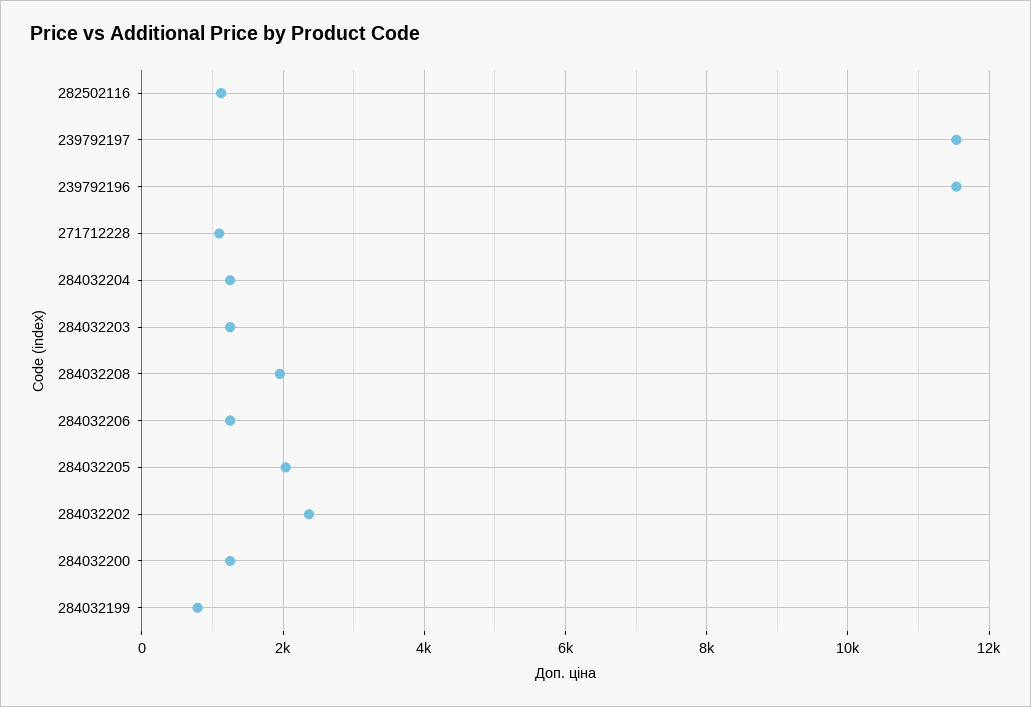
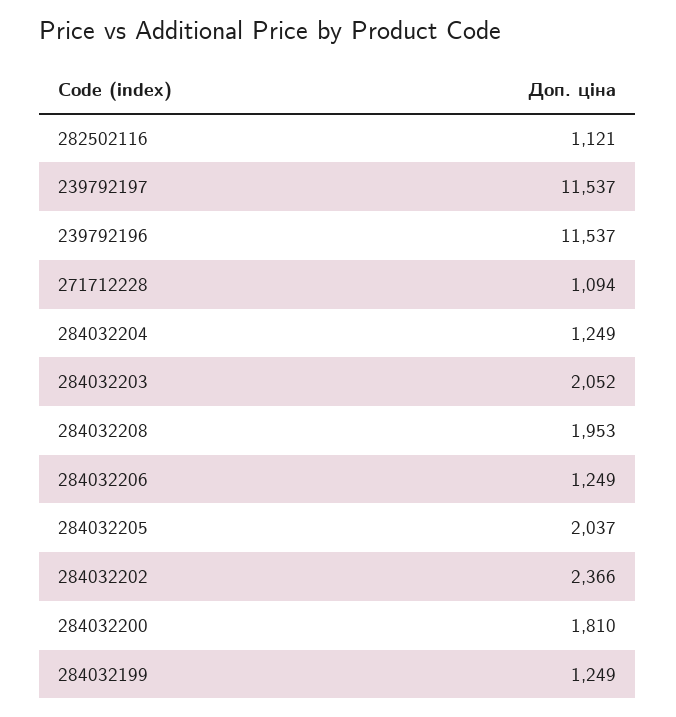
284032203: 1200 -> 2052
284032200: 1200 -> 1810
284032199: 800 -> 1249

